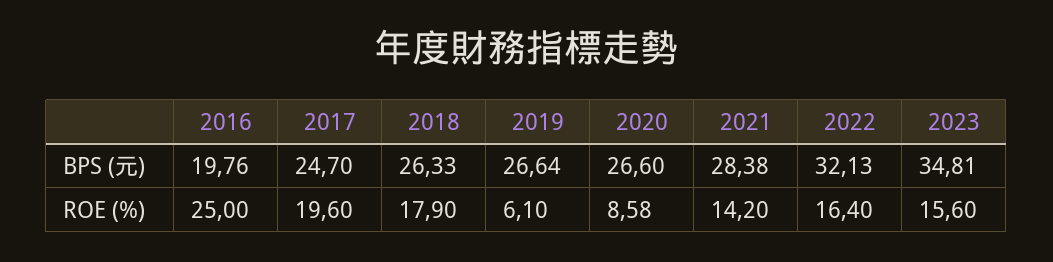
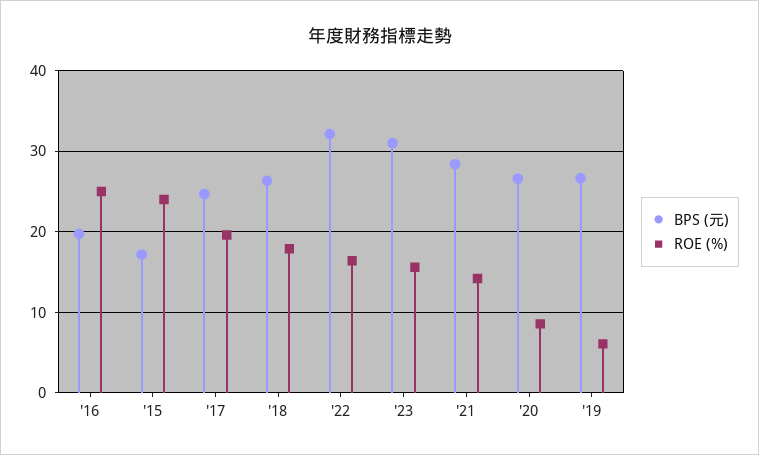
BPS (元), 2023: 34.81 -> 31
BPS (元), '15: none -> 17
ROE (%), '15: none -> 24

